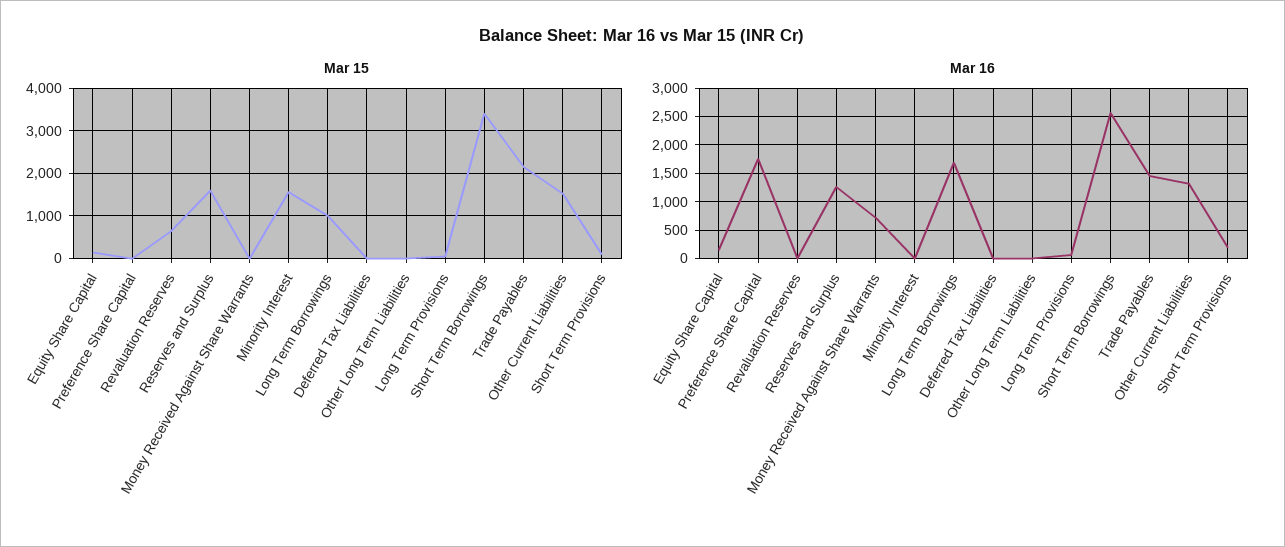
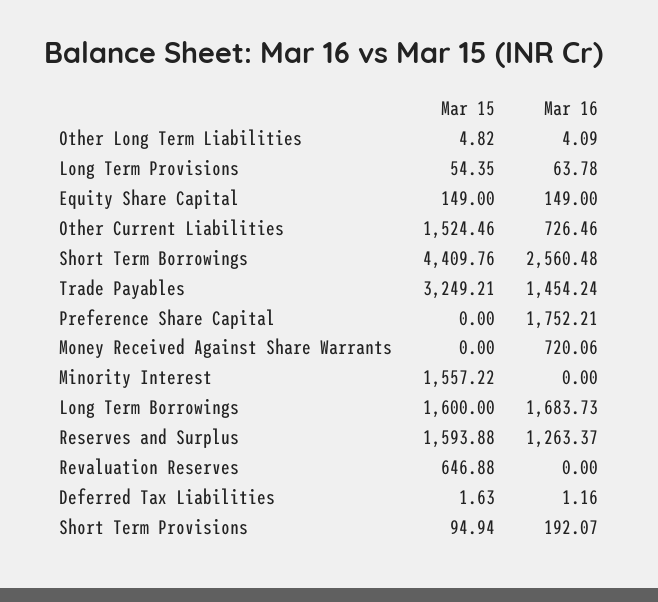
Mar 15, Long Term Borrowings: 1000 -> 1600
Mar 15, Short Term Borrowings: 3400 -> 4409.76
Mar 15, Trade Payables: 2200 -> 3249.21
Mar 16, Other Current Liabilities: 1250 -> 726.46

